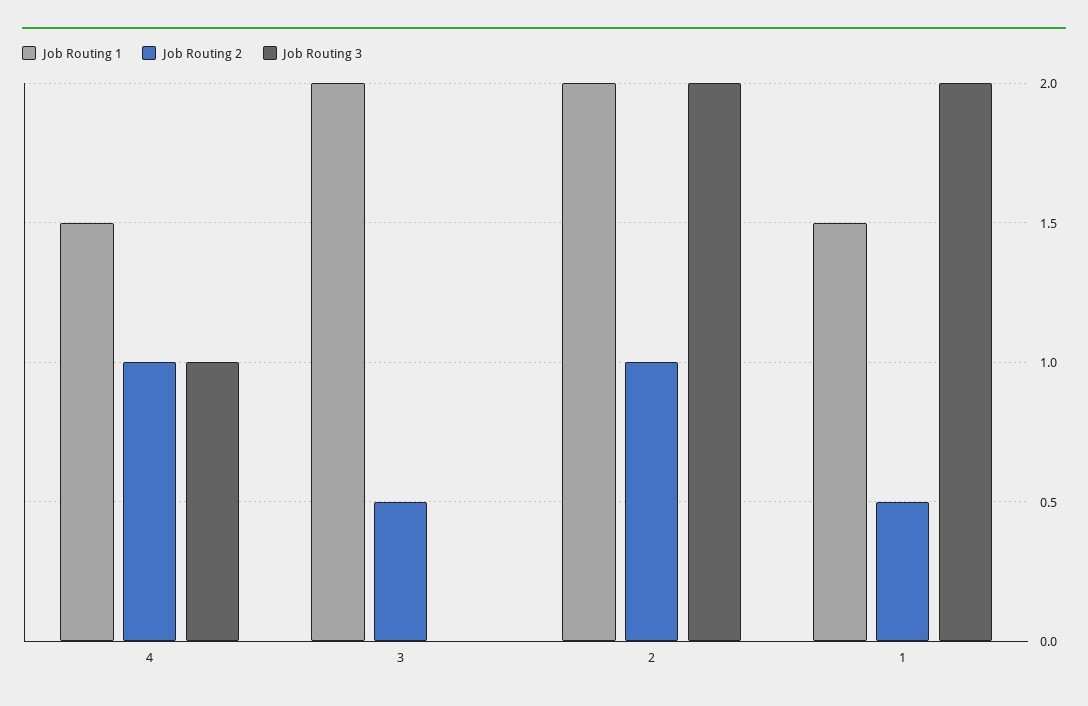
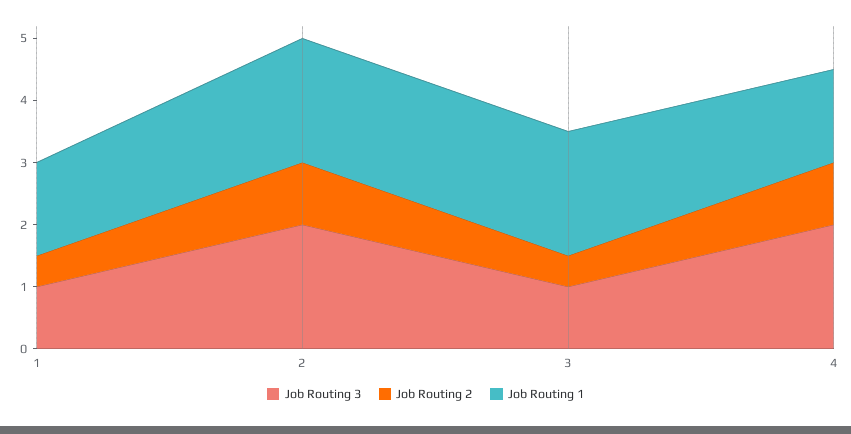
Job Routing 3, 4: 1 -> 2
Job Routing 3, 3: 0 -> 1
Job Routing 3, 1: 2 -> 1

